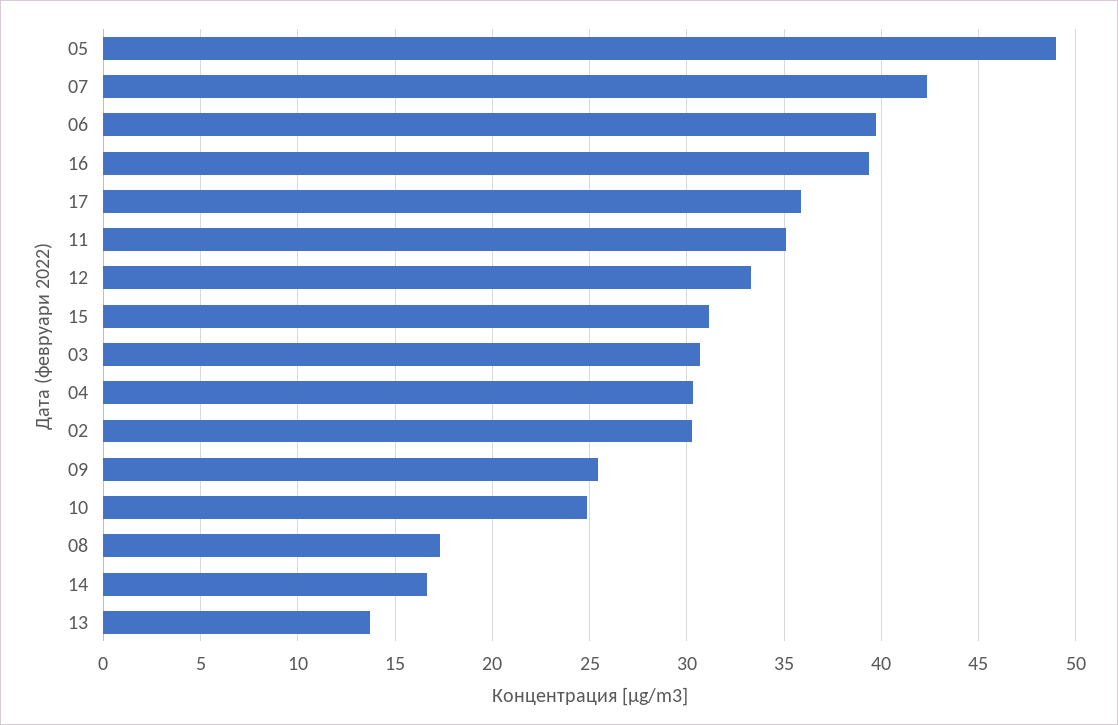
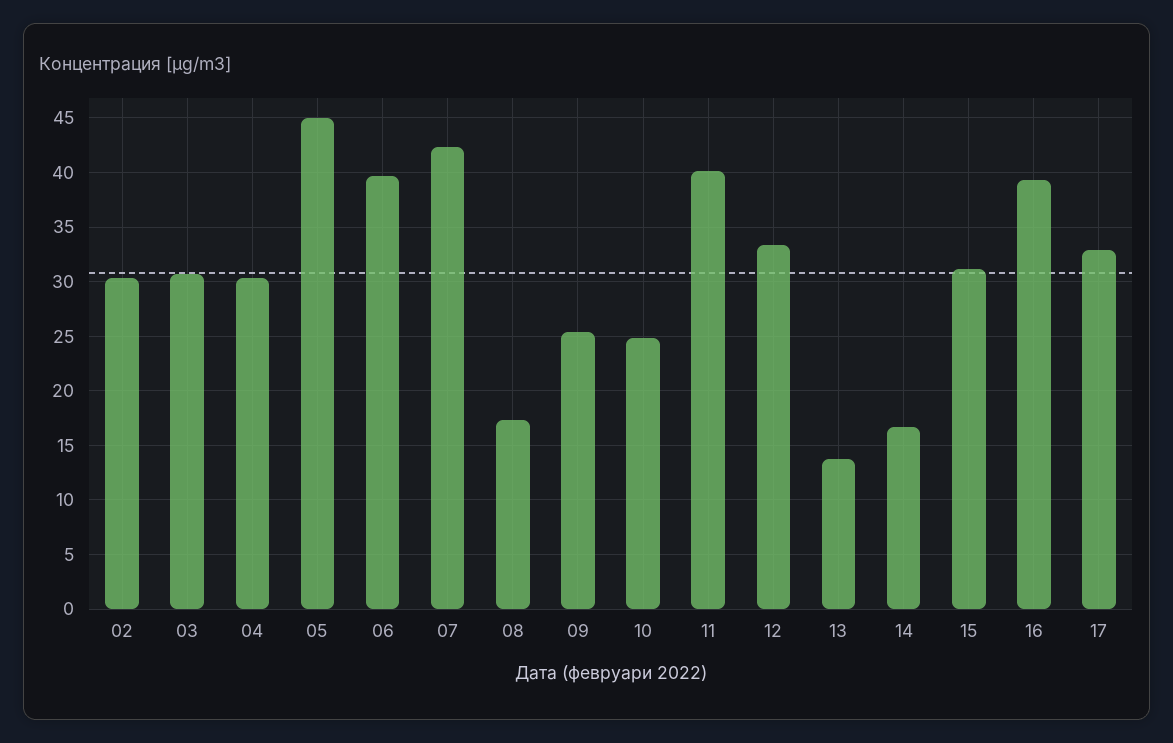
05: 49 -> 45
17: 36 -> 33
11: 35 -> 40

